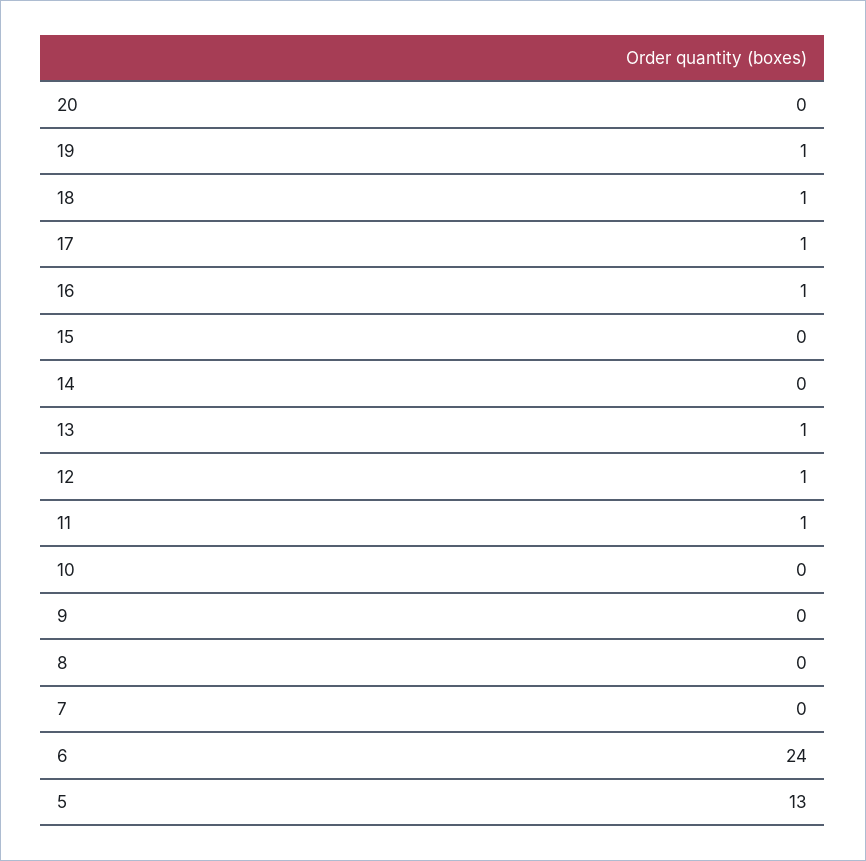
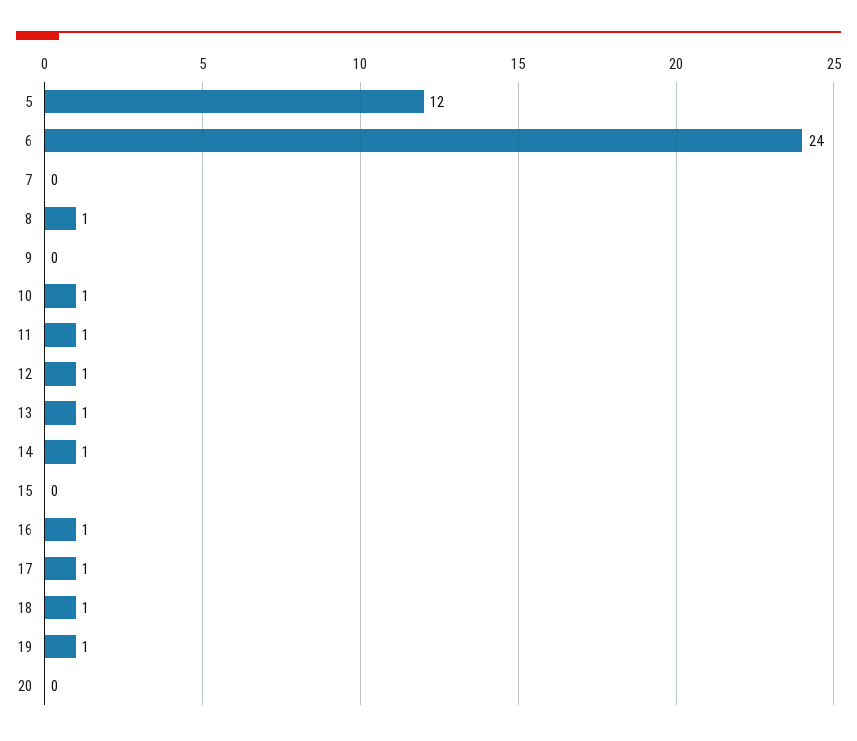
14: 0 -> 1
10: 0 -> 1
8: 0 -> 1
5: 13 -> 12

